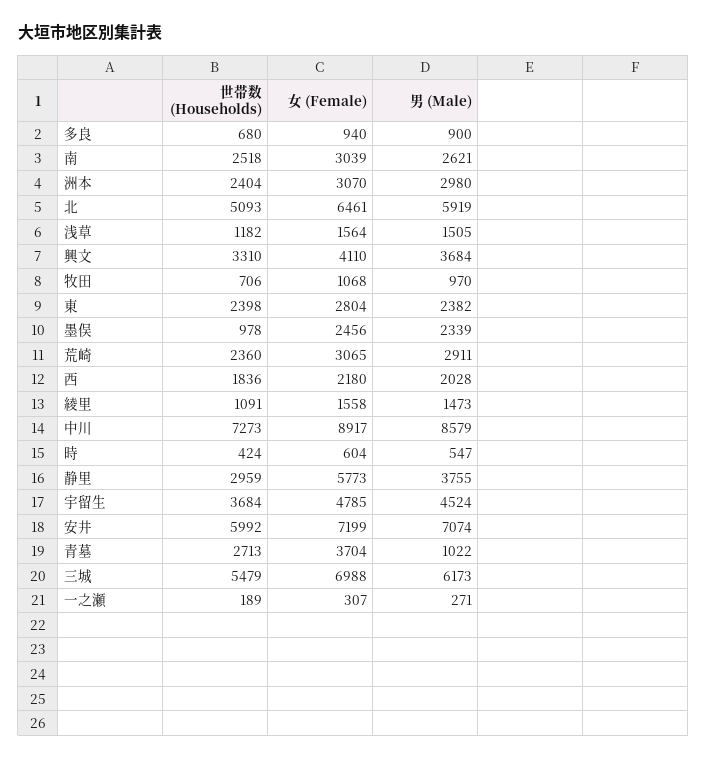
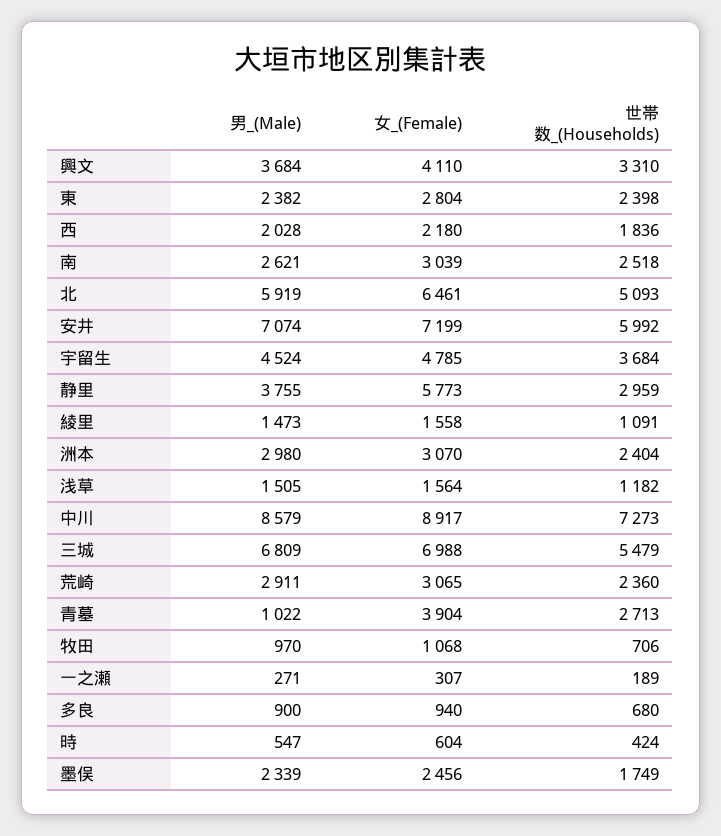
世帯数 (Households), 墨俣: 978 -> 1749
女 (Female), 青墓: 3704 -> 3904
男 (Male), 三城: 6173 -> 6809

